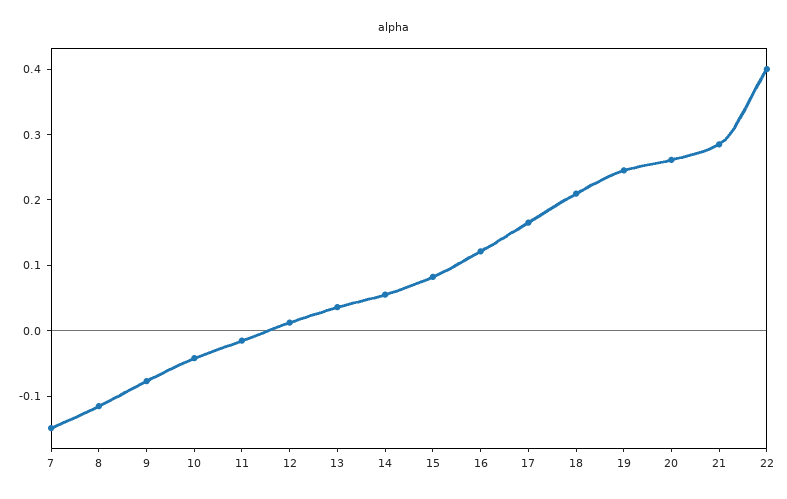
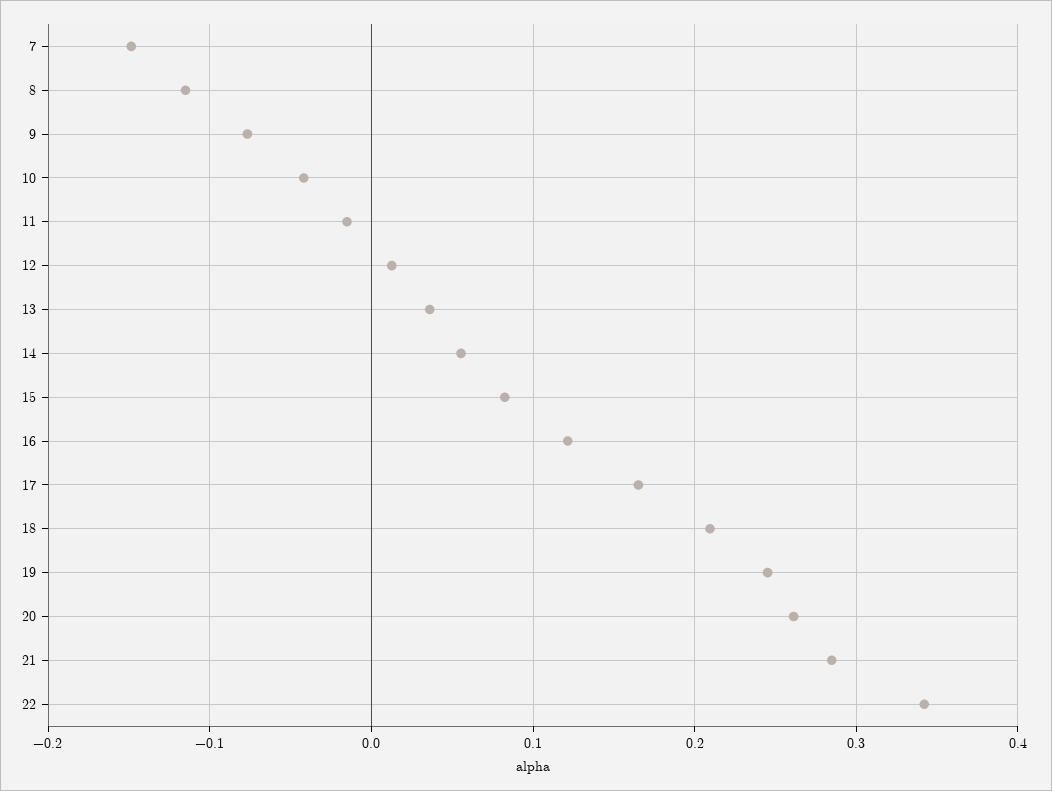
22: 0.4 -> 0.34

